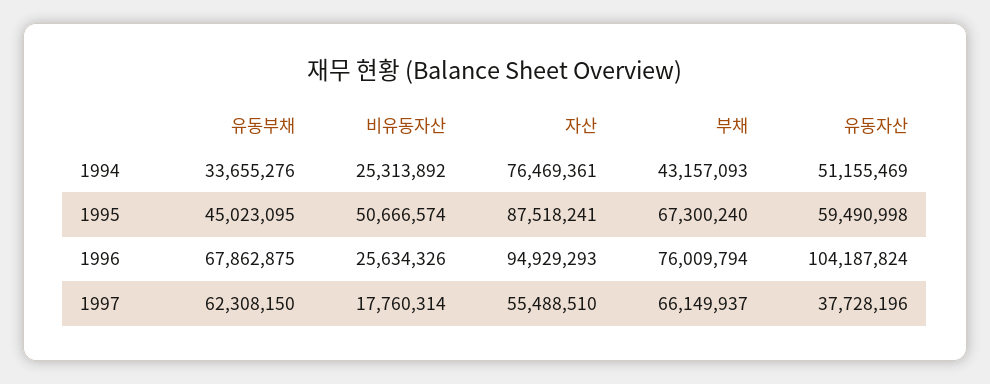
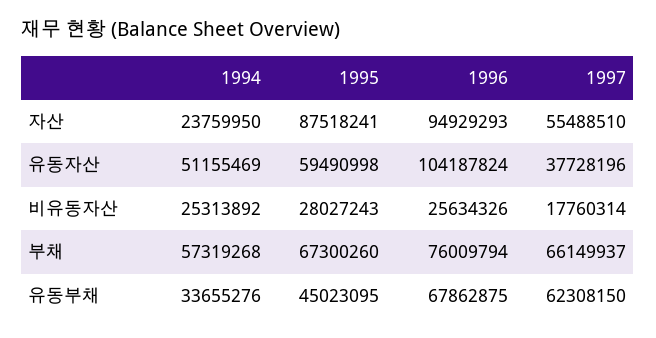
자산, 1994: 76469361 -> 23759950
부채, 1994: 43157093 -> 57319268
비유동자산, 1995: 50666574 -> 28027243
부채, 1995: 67300240 -> 67300260

